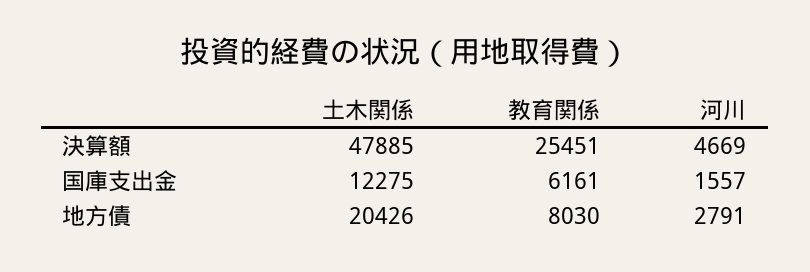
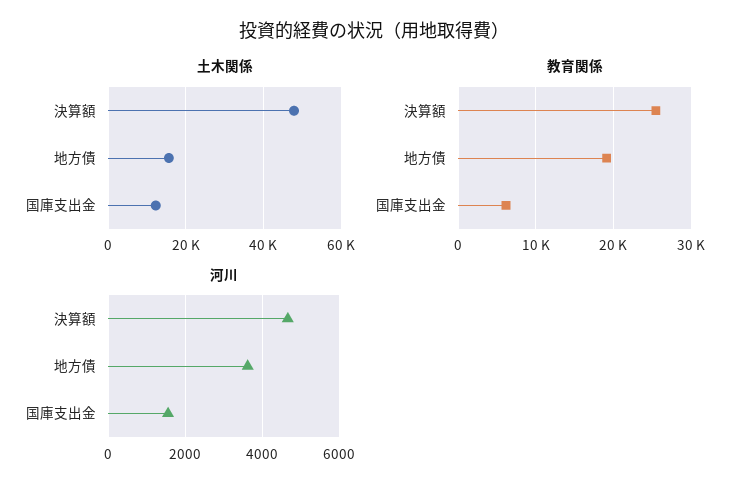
土木関係, 地方債: 20426 -> 16000
教育関係, 地方債: 8030 -> 19000
河川, 地方債: 2791 -> 3600

